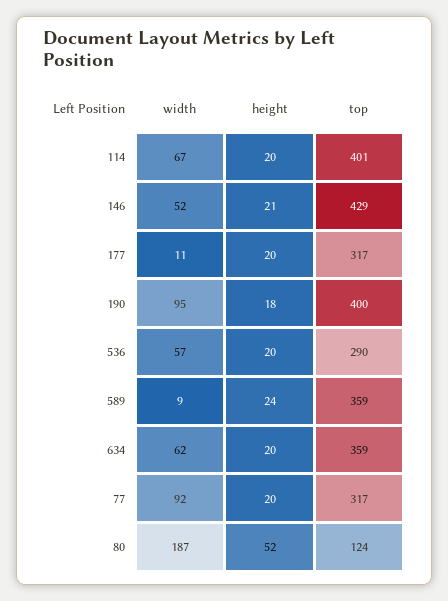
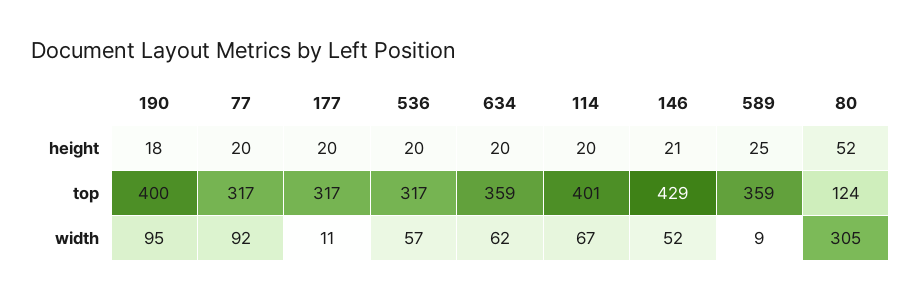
top, 536: 290 -> 317
height, 589: 24 -> 25
width, 80: 187 -> 305

